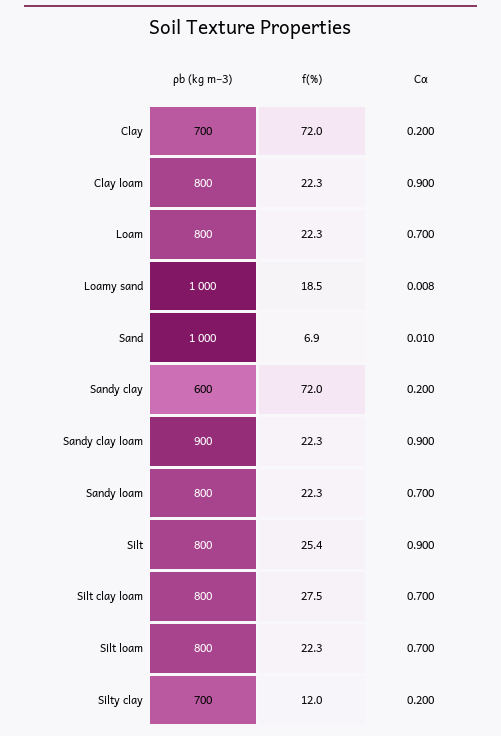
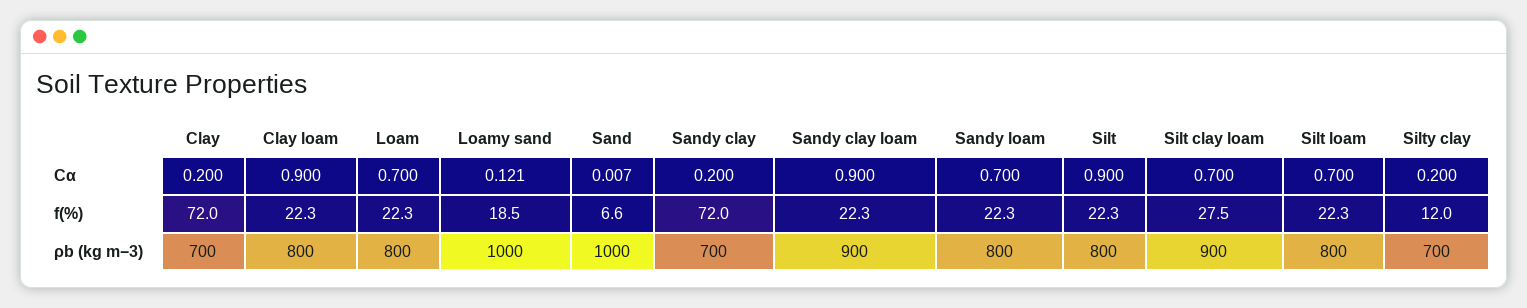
Cα, Loamy sand: 0.008 -> 0.121
f(%), Sand: 6.9 -> 6.6
Cα, Sand: 0.01 -> 0.007
ρb (kg m−3), Sandy clay: 600 -> 700
f(%), Silt: 25.4 -> 22.3
ρb (kg m−3), Silt clay loam: 800 -> 900

